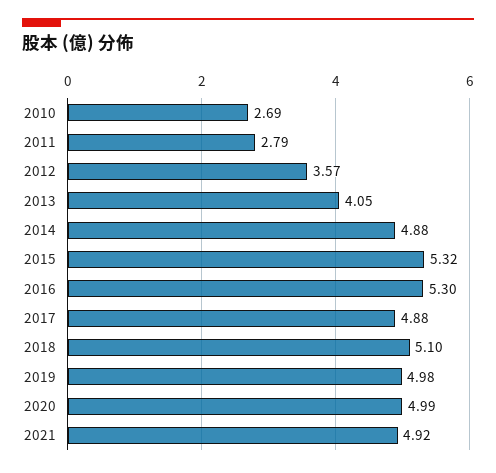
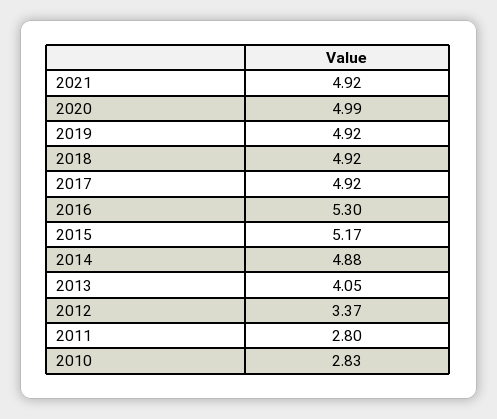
2010: 2.69 -> 2.83
2011: 2.79 -> 2.8
2012: 3.57 -> 3.37
2015: 5.32 -> 5.17
2017: 4.88 -> 4.92
2018: 5.1 -> 4.92
2019: 4.98 -> 4.92

